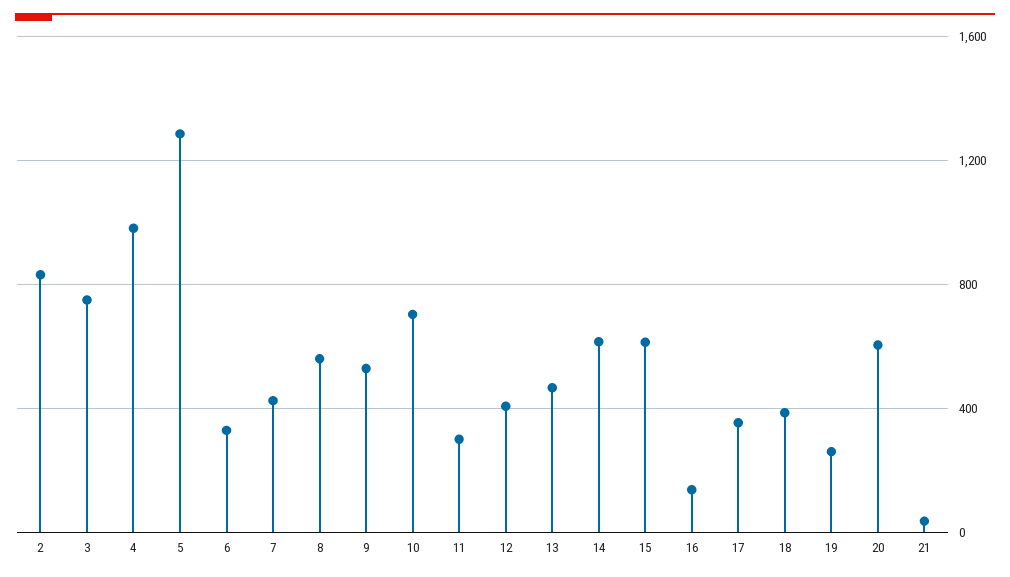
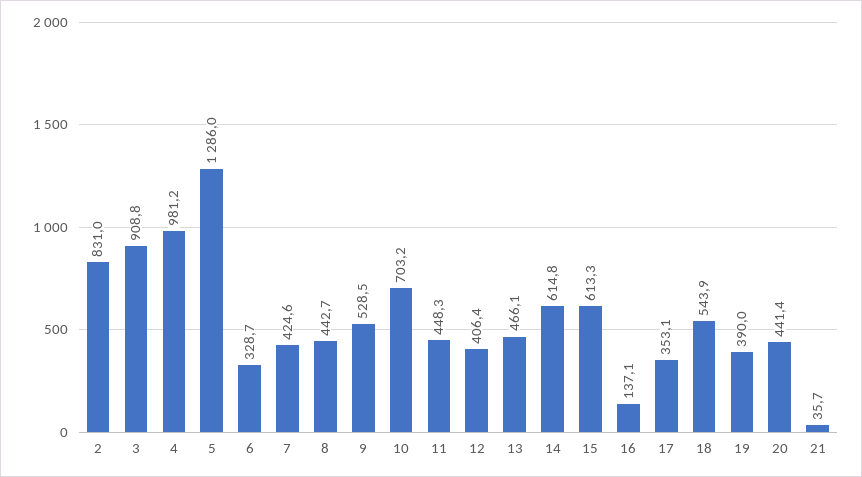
3: 750 -> 908.8
8: 550 -> 442.7
11: 300 -> 448.3
18: 400 -> 543.9
19: 250 -> 390
20: 600 -> 441.4

